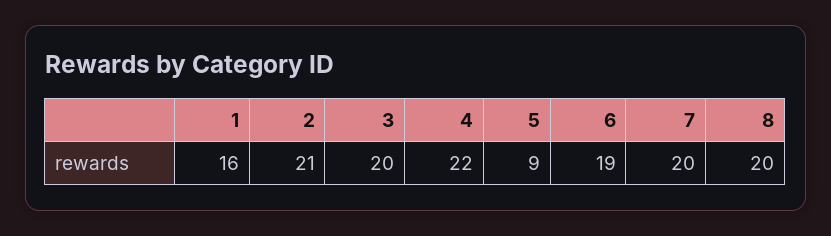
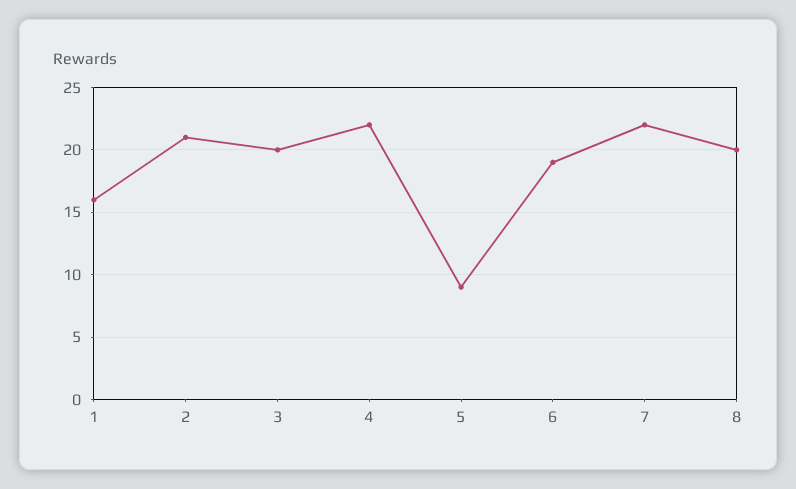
7: 20 -> 22

